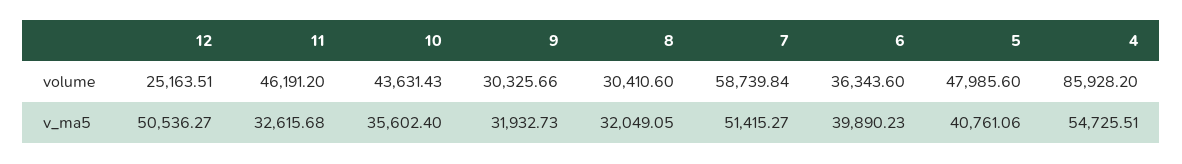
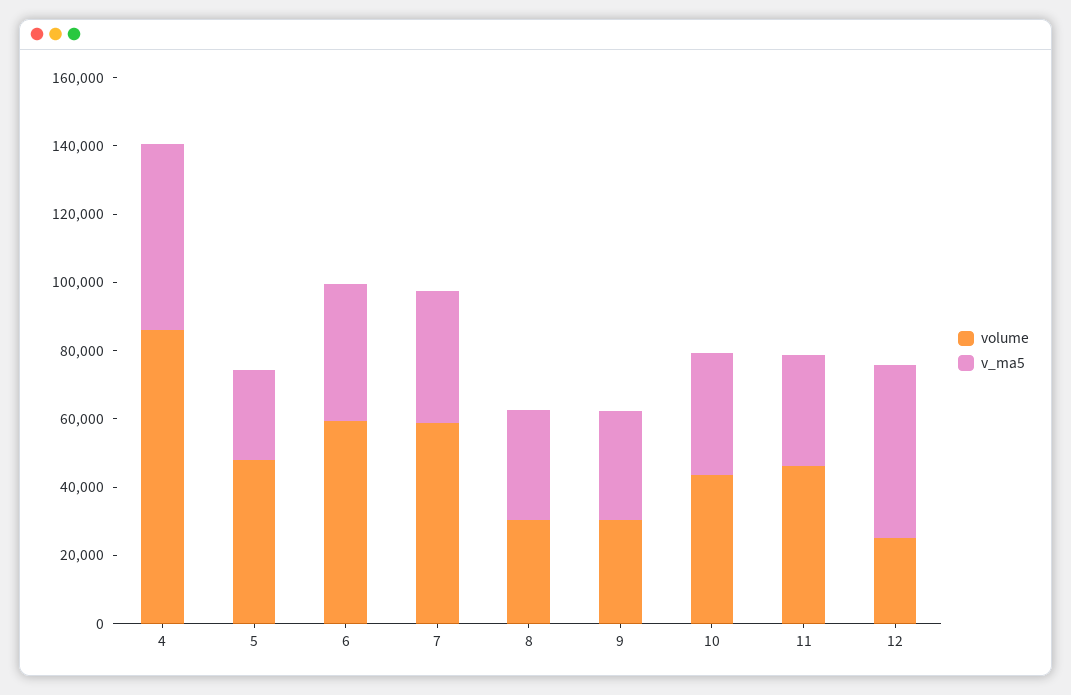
volume, 6: 36343.6 -> 60000
v_ma5, 7: 51415.27 -> 40000
v_ma5, 5: 40761.06 -> 25000

